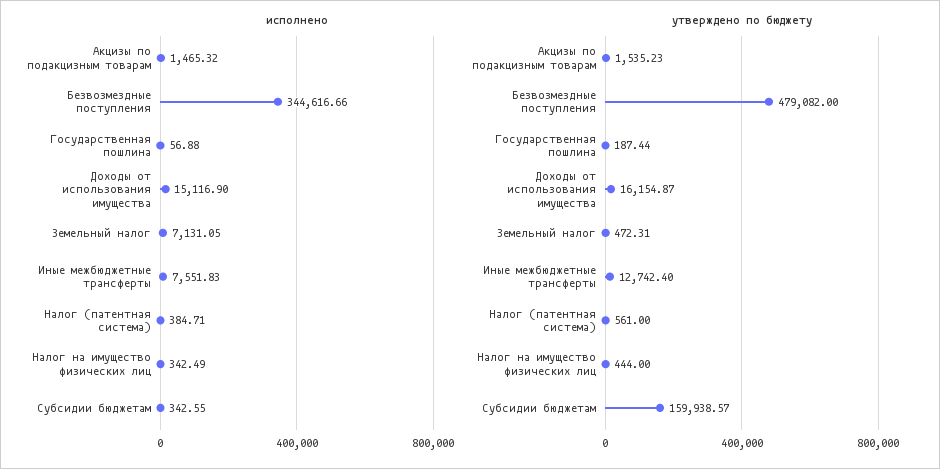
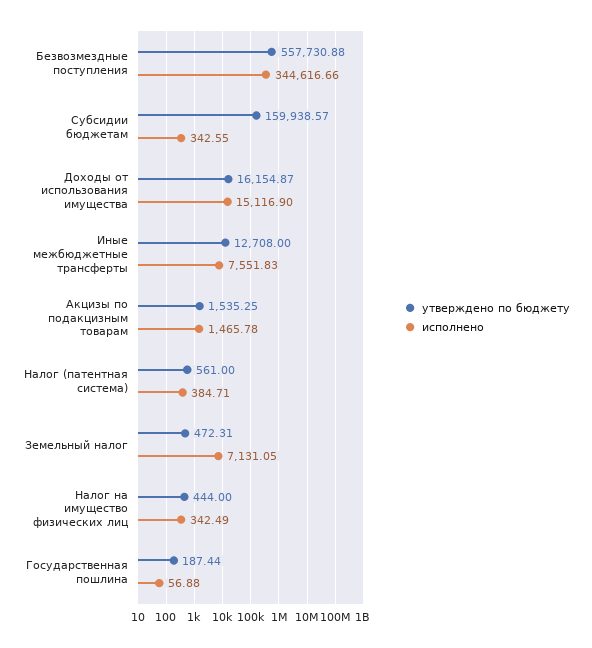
исполнено, Акцизы по подакцизным товарам: 1465.32 -> 1465.78
утверждено по бюджету, Акцизы по подакцизным товарам: 1535.23 -> 1535.25
утверждено по бюджету, Безвозмездные поступления: 479082 -> 557730.88
утверждено по бюджету, Иные межбюджетные трансферты: 12742.4 -> 12708

